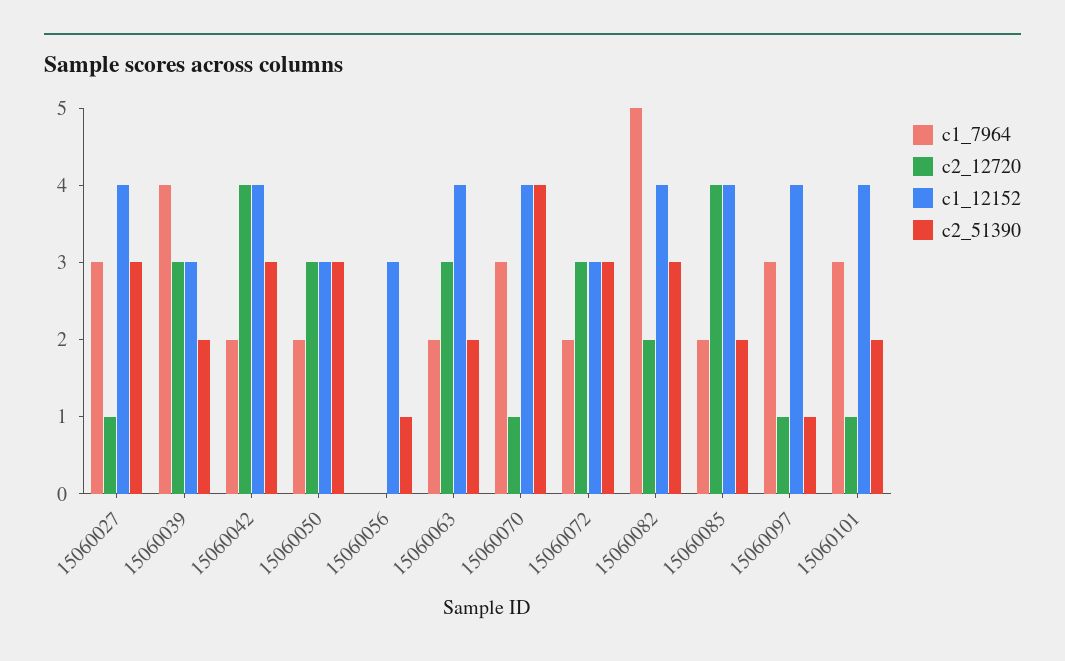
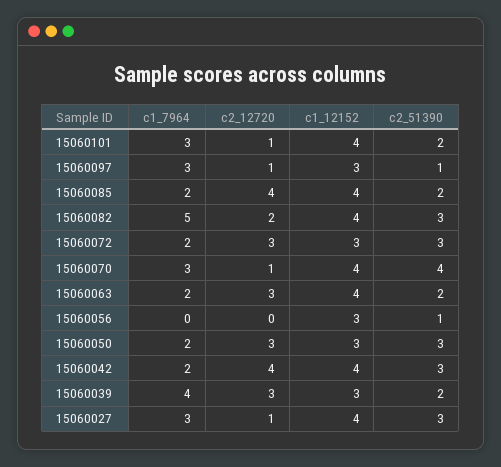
c1_12152, 15060097: 4 -> 3

